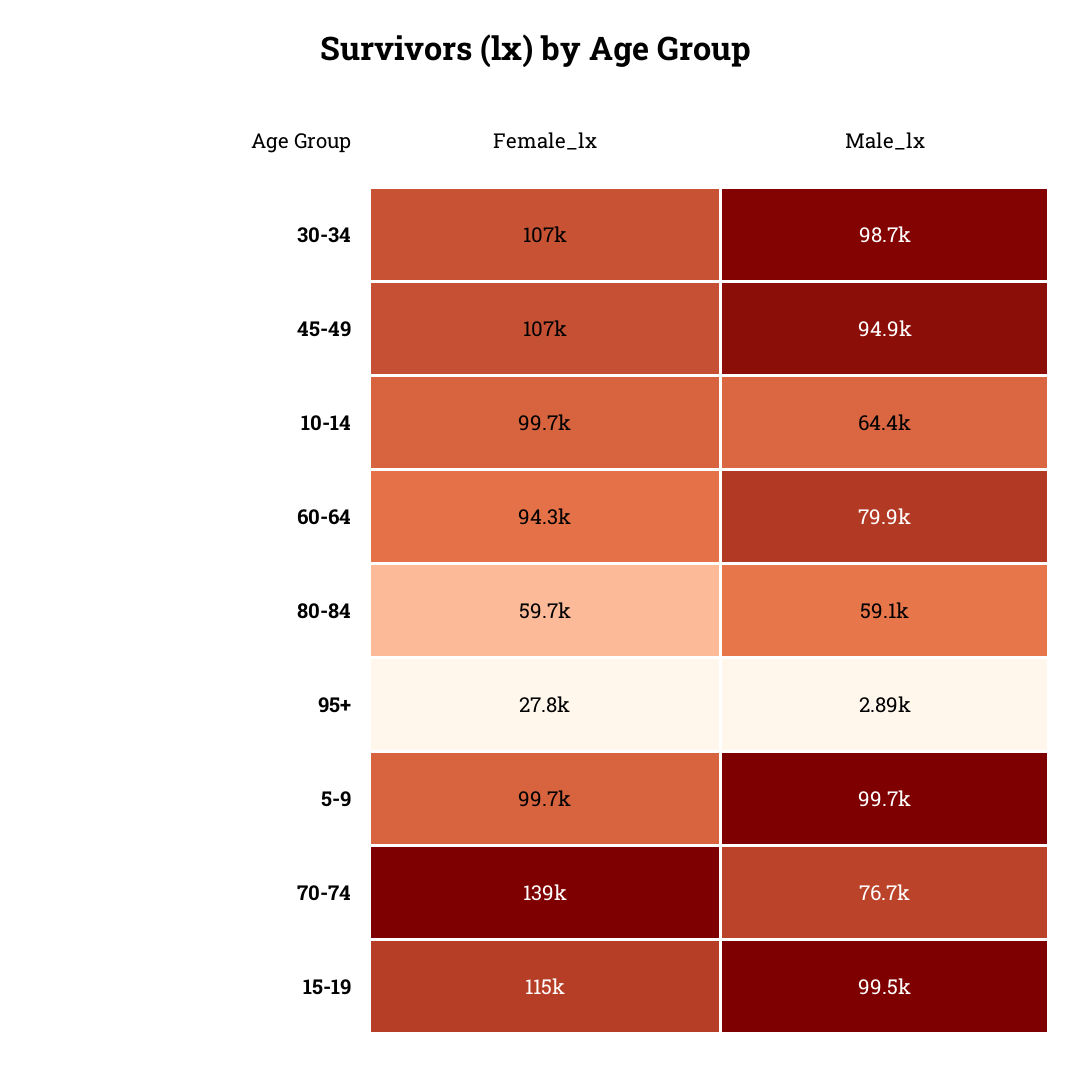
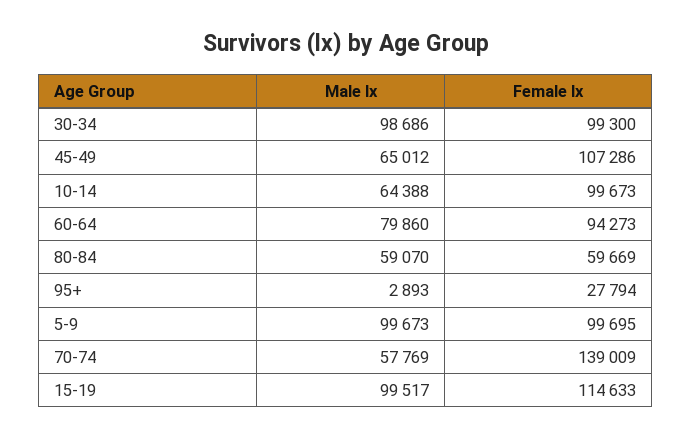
Female_lx, 30-34: 107000 -> 99300
Male_lx, 45-49: 94900 -> 65012
Male_lx, 70-74: 76700 -> 57769

